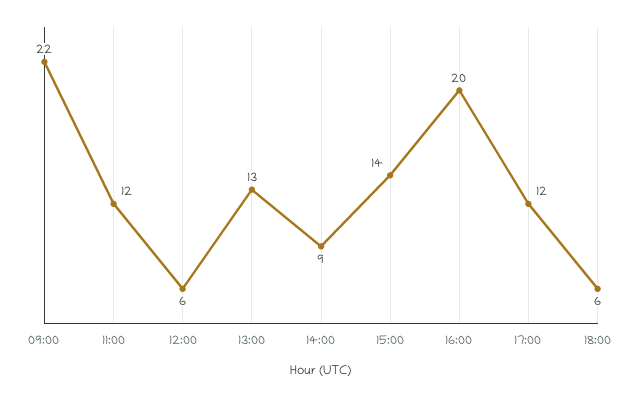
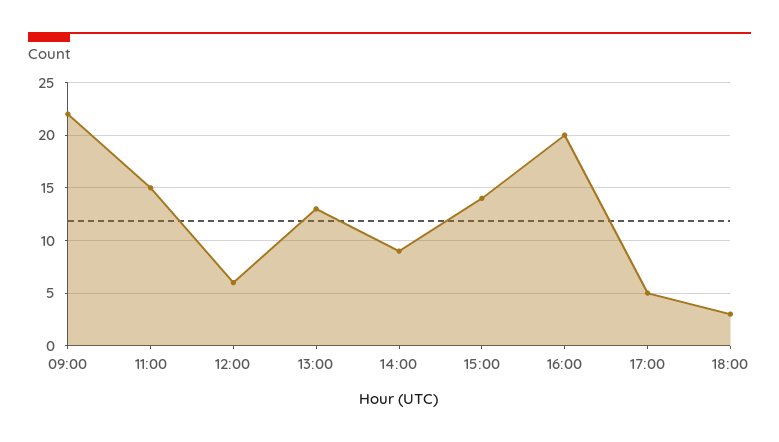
11:00: 12 -> 15
17:00: 12 -> 5
18:00: 6 -> 3

